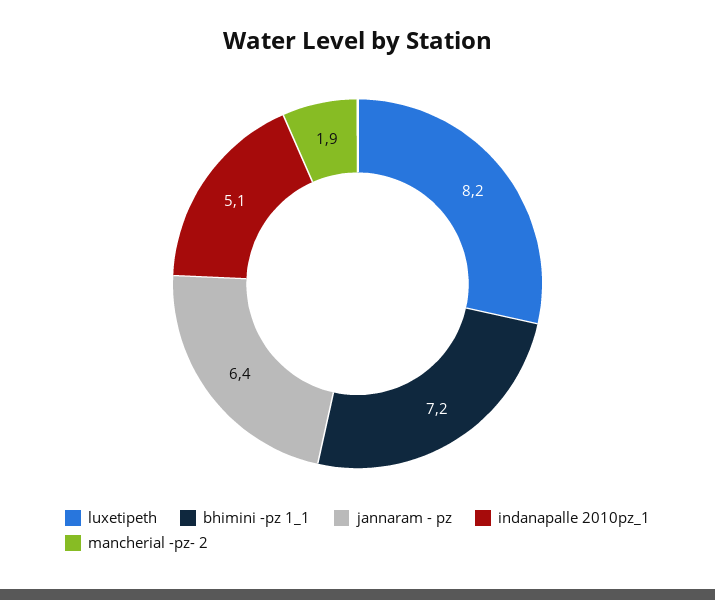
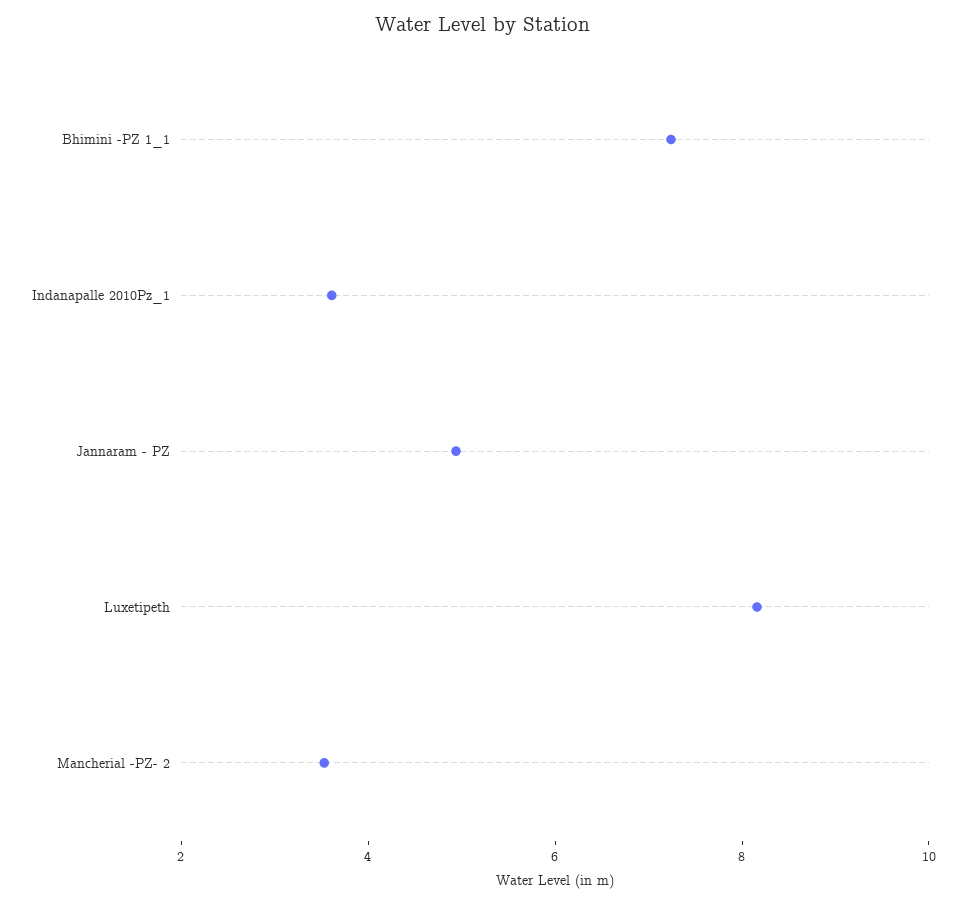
jannaram - pz: 6.4 -> 5
indanapalle 2010pz_1: 5.1 -> 3.5
mancherial -pz- 2: 1.9 -> 3.5

